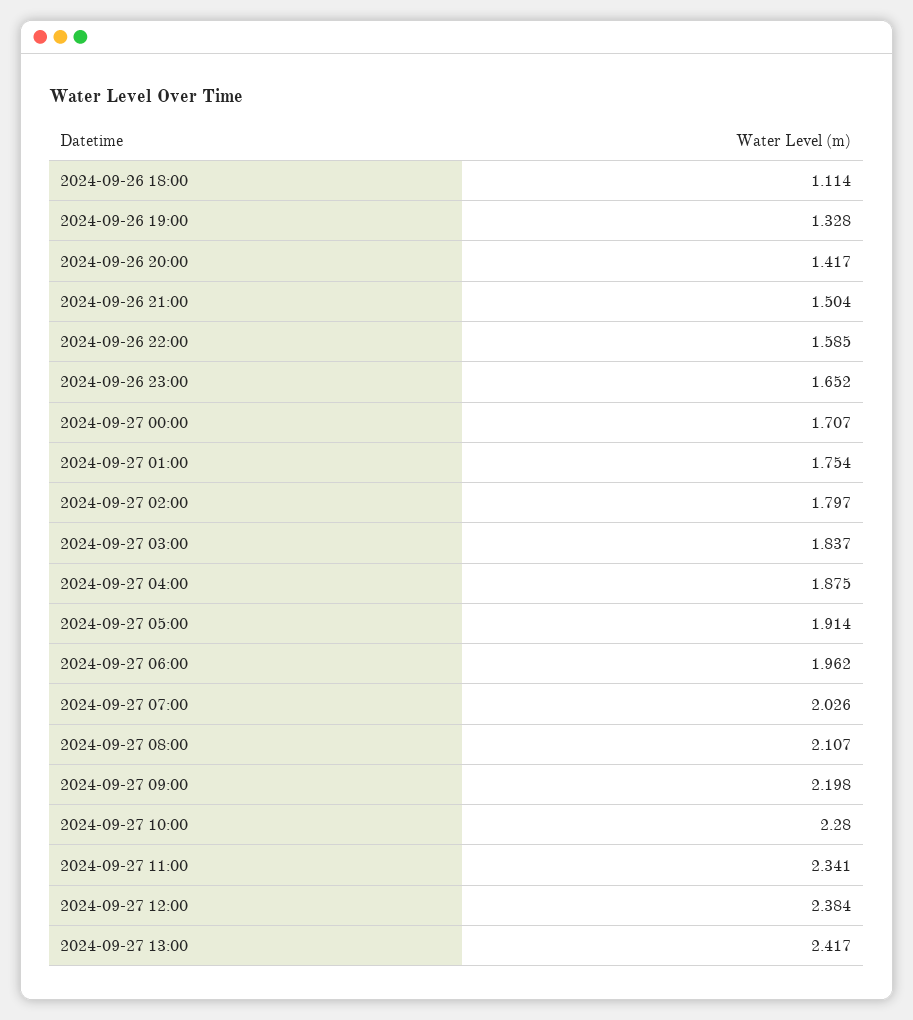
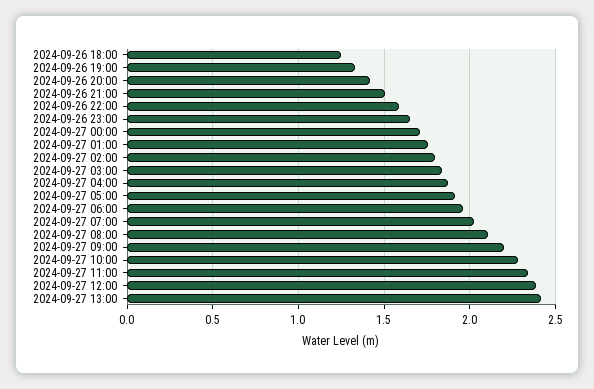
2024-09-26 18:00: 1.114 -> 1.25

